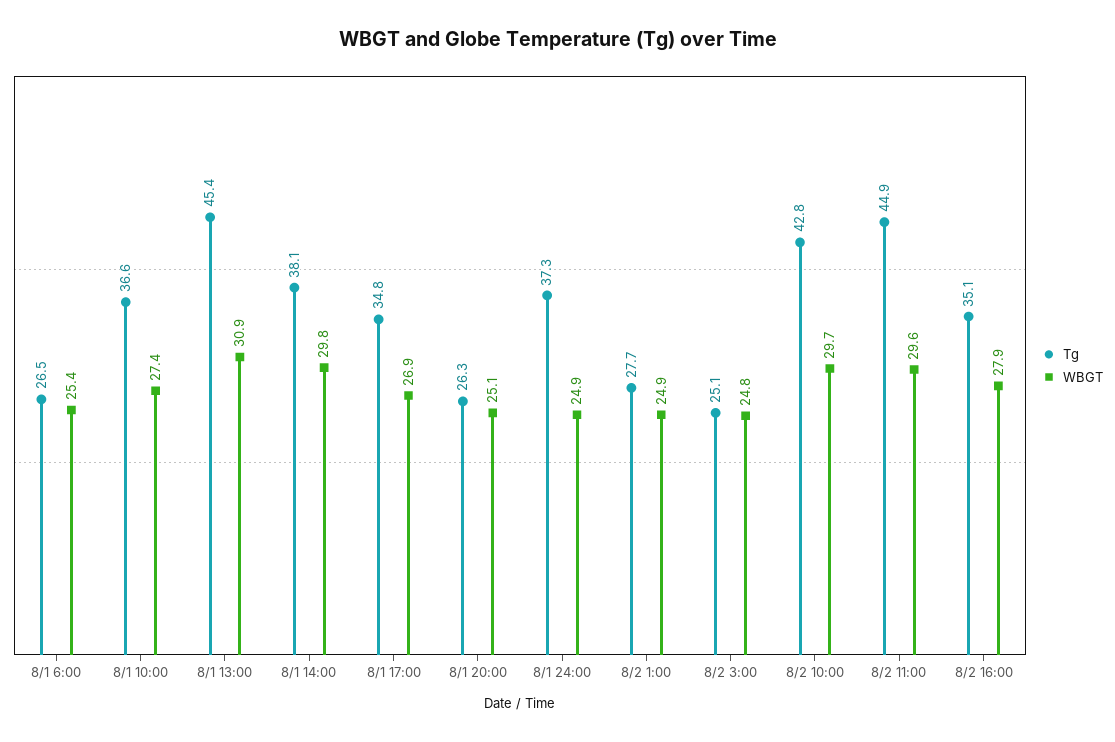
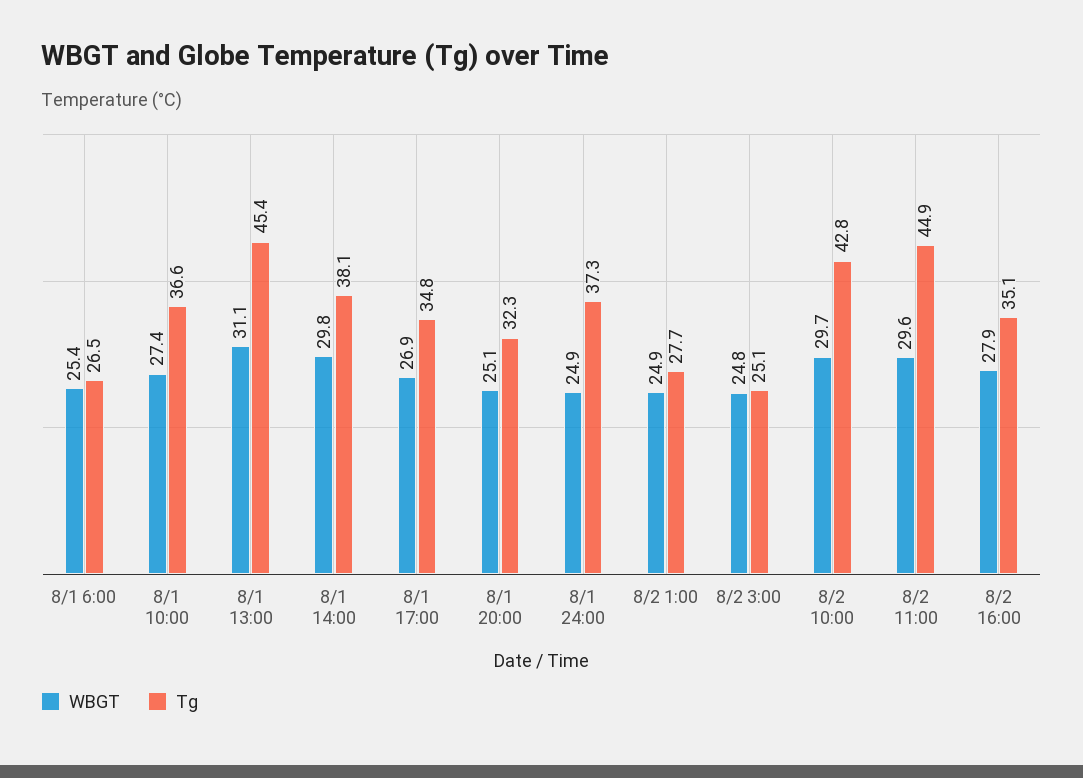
WBGT, 8/1 13:00: 30.9 -> 31.1
Tg, 8/1 20:00: 26.3 -> 32.3

